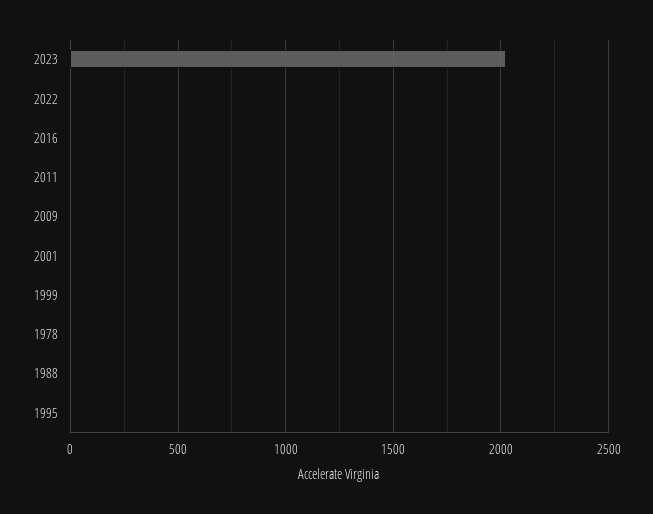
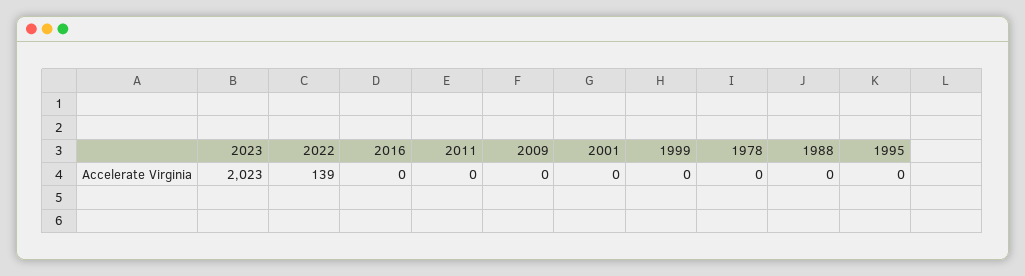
2022: 0 -> 139

